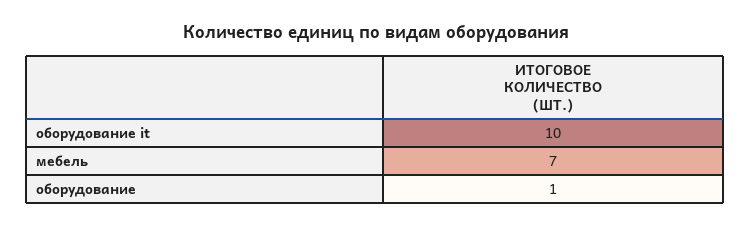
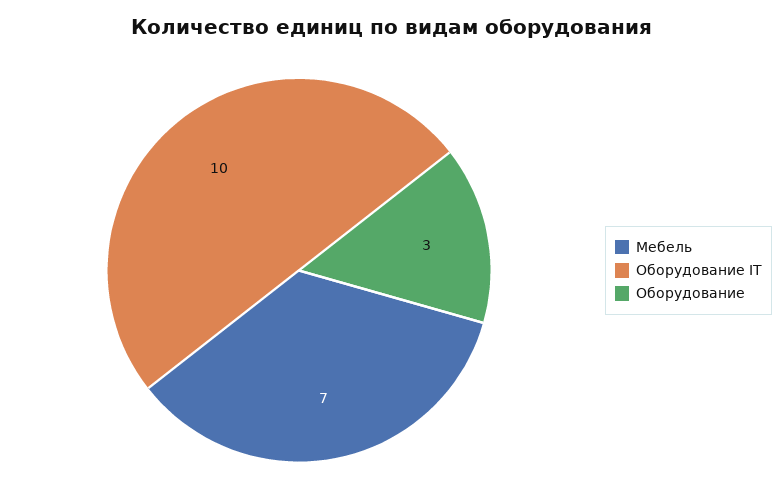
оборудование: 1 -> 3

